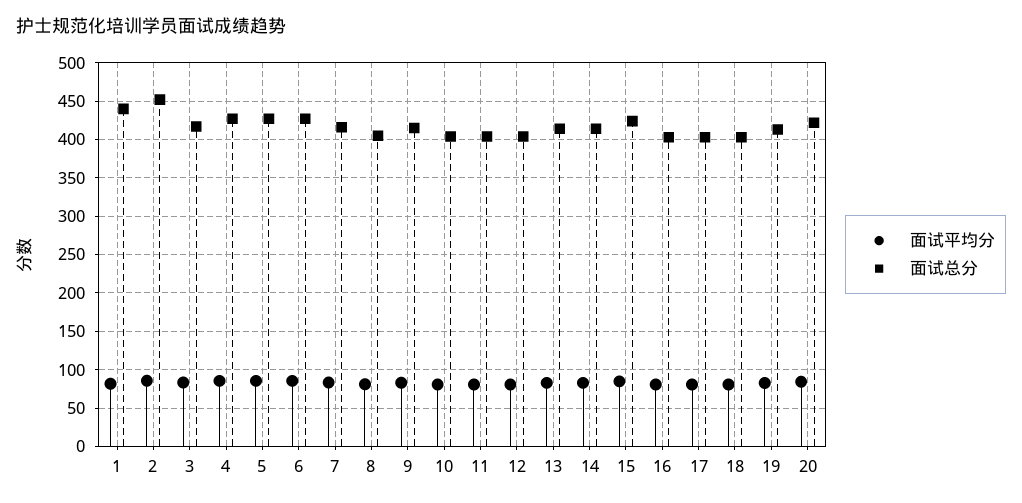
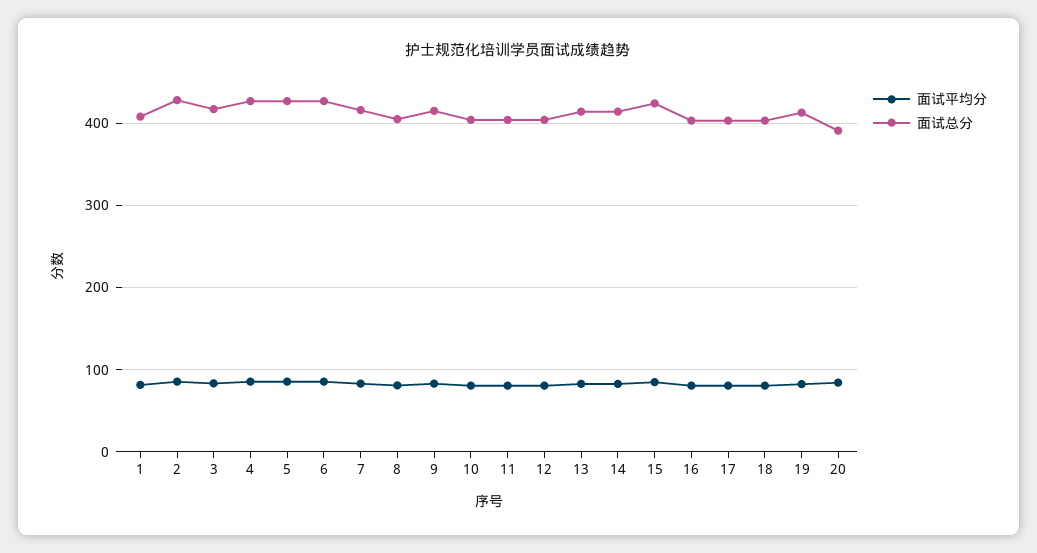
面试总分, 1: 440 -> 410
面试总分, 2: 450 -> 430
面试总分, 20: 420 -> 390

